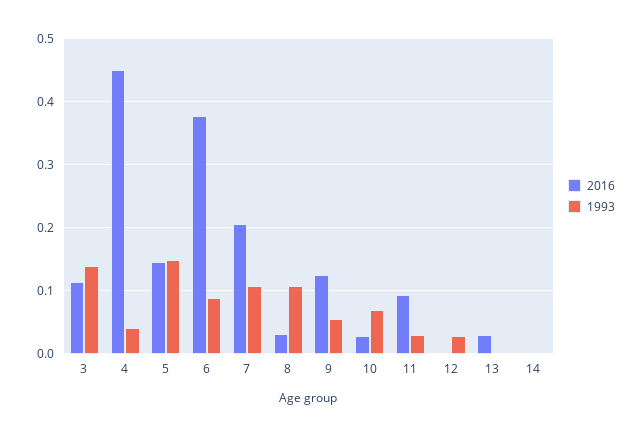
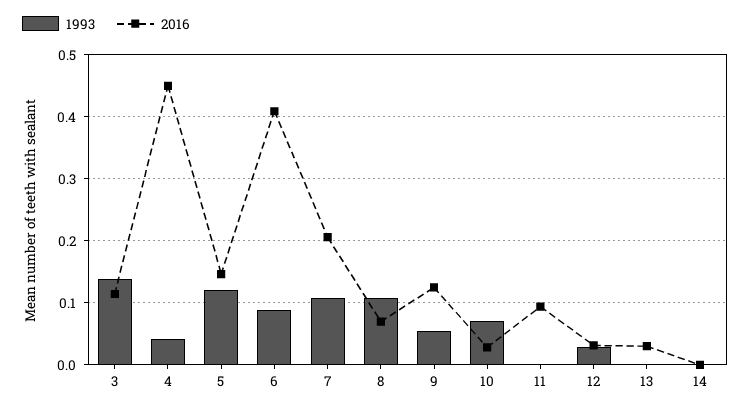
1993, 5: 0.15 -> 0.12
2016, 6: 0.38 -> 0.41
2016, 8: 0.03 -> 0.07
1993, 11: 0.03 -> 0
2016, 12: 0 -> 0.03

